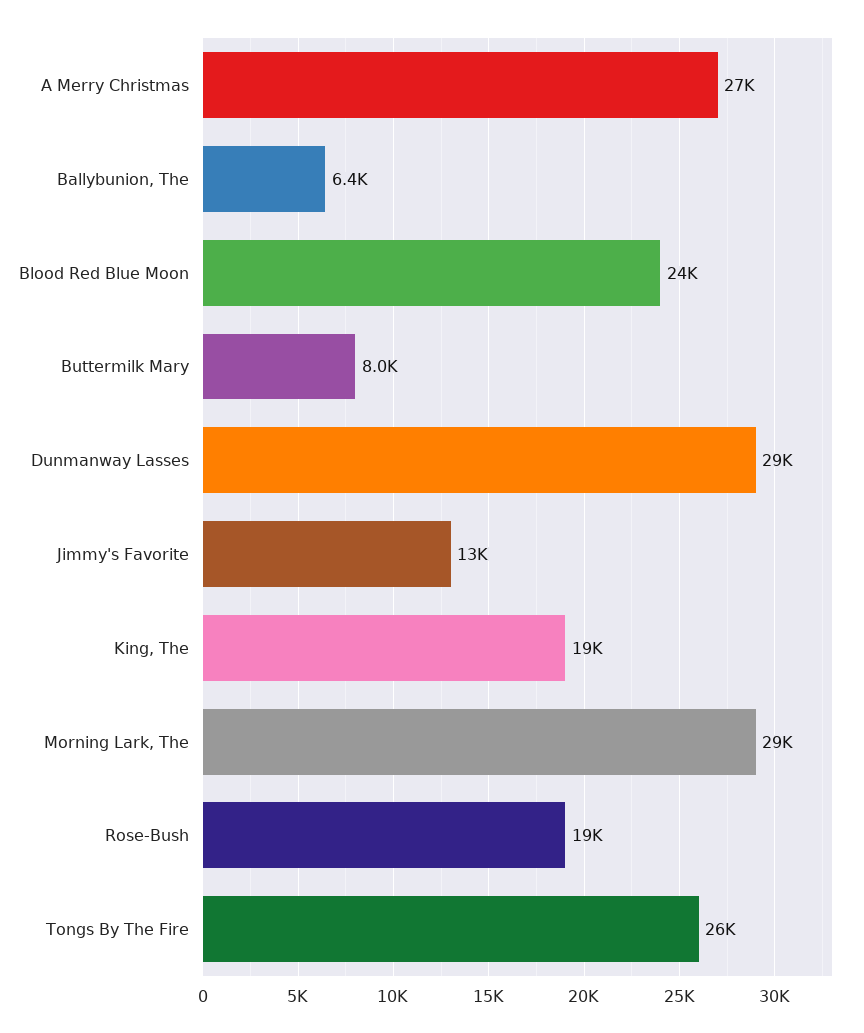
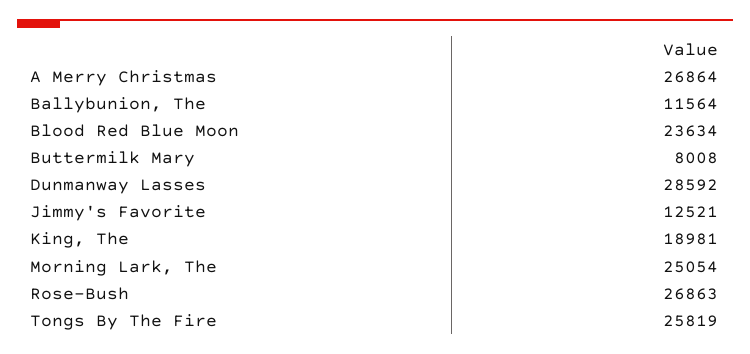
Ballybunion, The: 6400 -> 11564
Morning Lark, The: 29000 -> 25054
Rose-Bush: 19000 -> 26863

